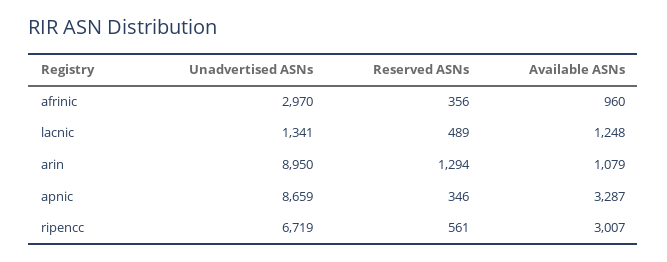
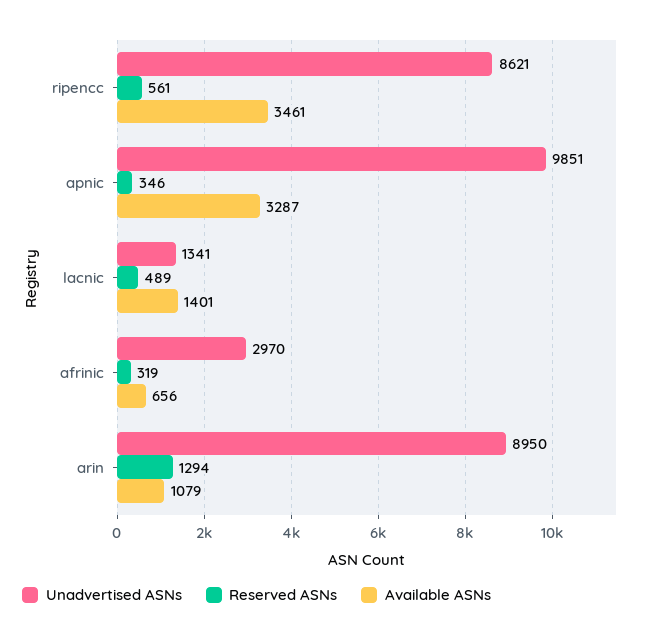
Reserved ASNs, afrinic: 356 -> 319
Available ASNs, afrinic: 960 -> 656
Available ASNs, lacnic: 1248 -> 1401
Unadvertised ASNs, apnic: 8659 -> 9851
Unadvertised ASNs, ripencc: 6719 -> 8621
Available ASNs, ripencc: 3007 -> 3461

